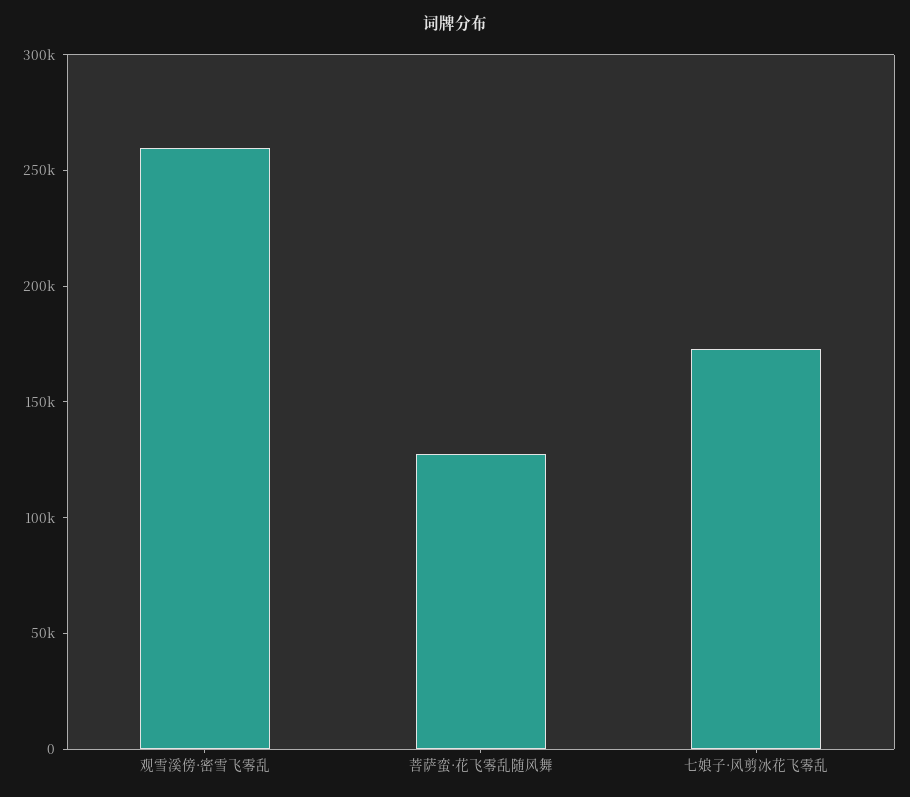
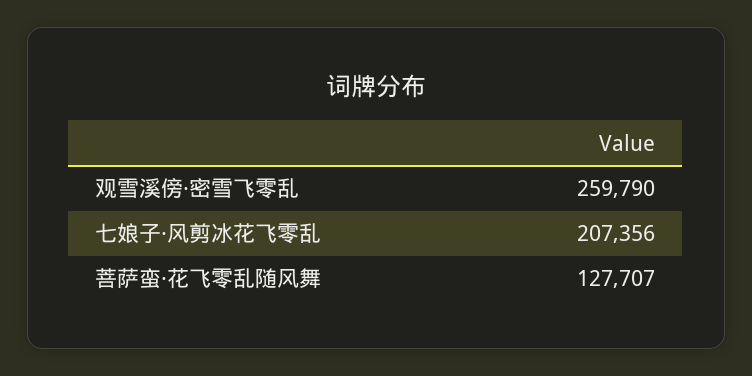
七娘子·风剪冰花飞零乱: 170000 -> 207356

